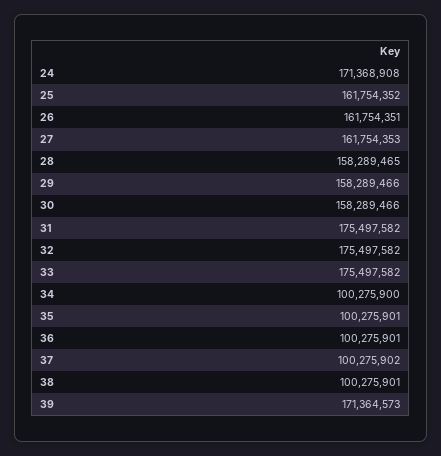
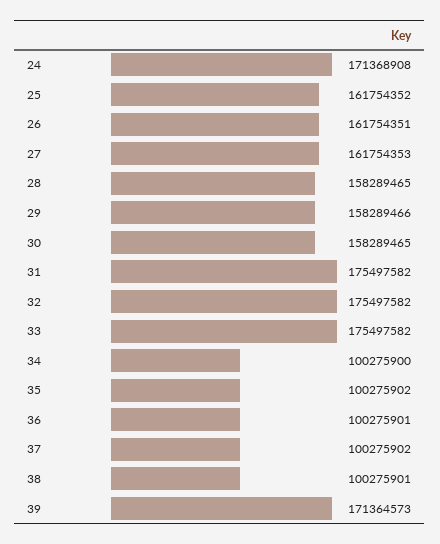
30: 158289466 -> 158289465
35: 100275901 -> 100275902

